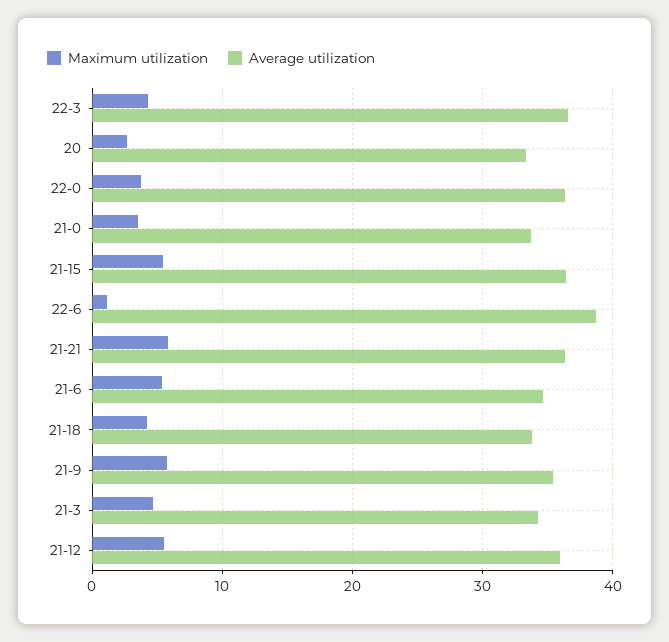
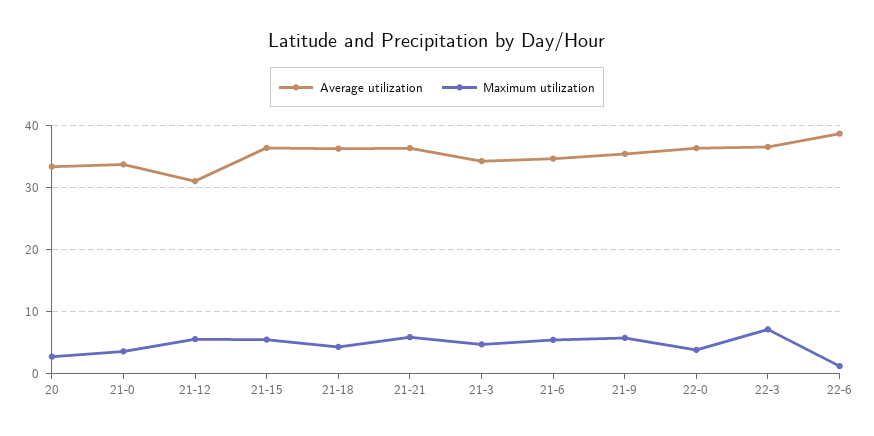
Maximum utilization, 22-3: 4 -> 7
Average utilization, 21-18: 34 -> 36
Average utilization, 21-12: 36 -> 31

